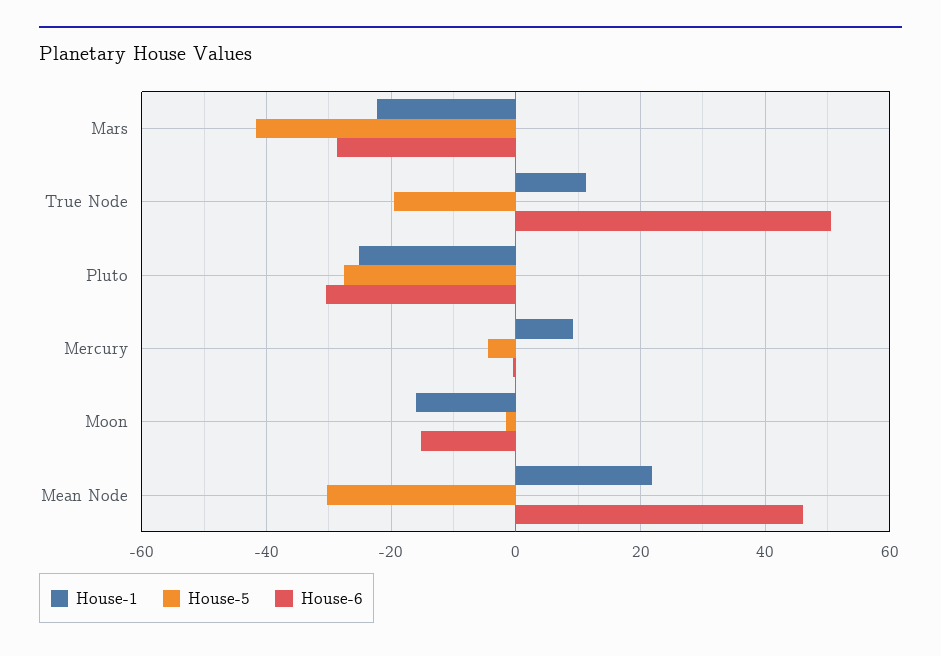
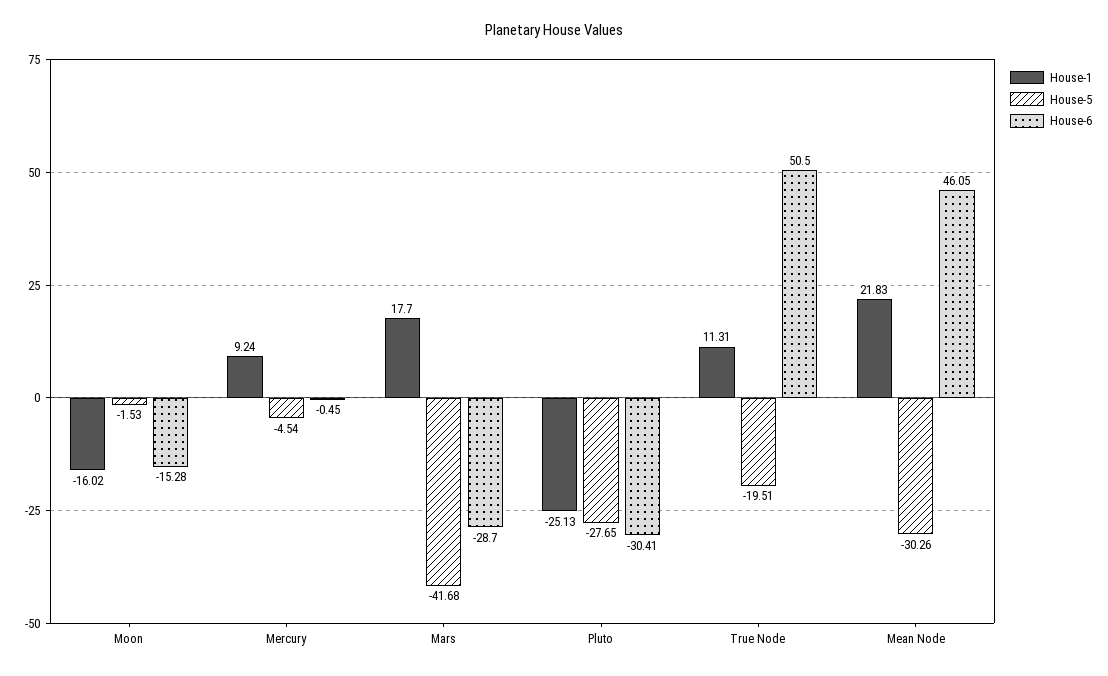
House-1, Mars: -22 -> 17.7

